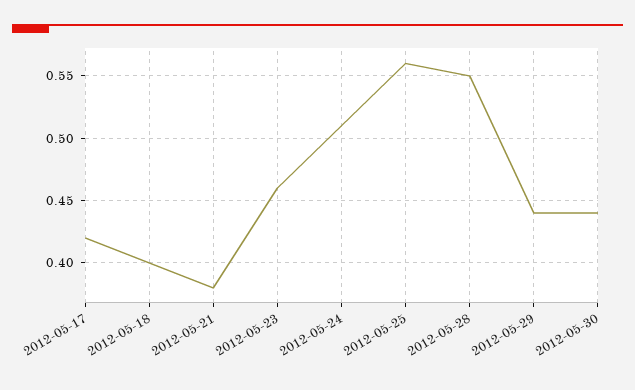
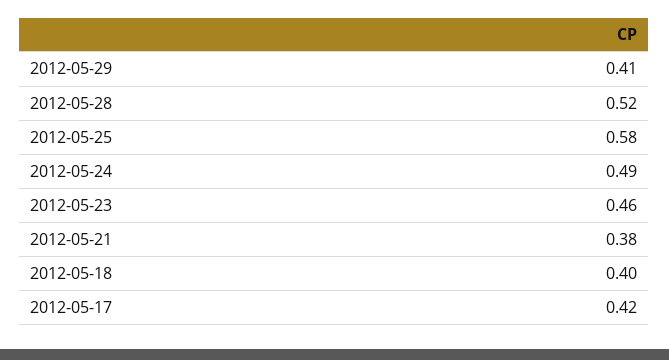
2012-05-24: 0.51 -> 0.49
2012-05-25: 0.56 -> 0.58
2012-05-28: 0.55 -> 0.52
2012-05-29: 0.44 -> 0.41
2012-05-30: 0.44 -> none

